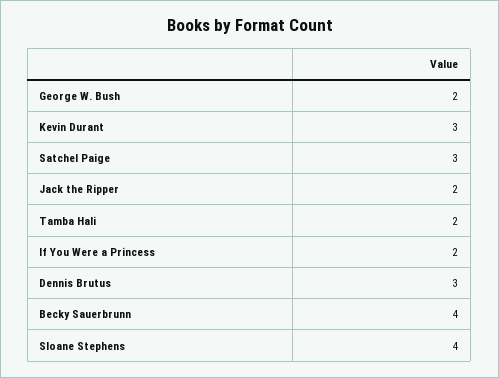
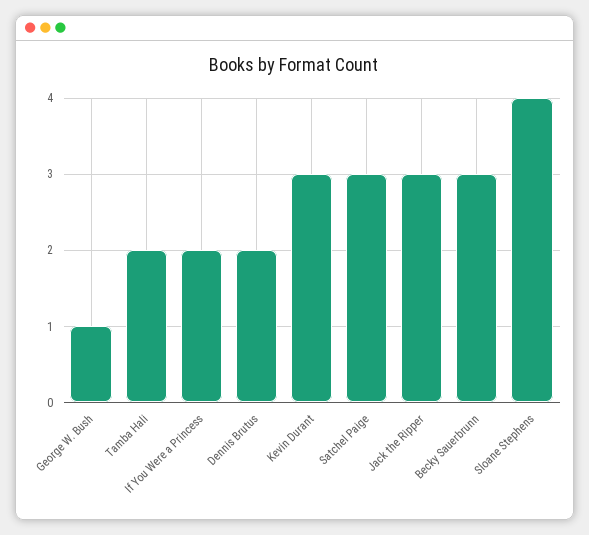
George W. Bush: 2 -> 1
Jack the Ripper: 2 -> 3
Dennis Brutus: 3 -> 2
Becky Sauerbrunn: 4 -> 3

